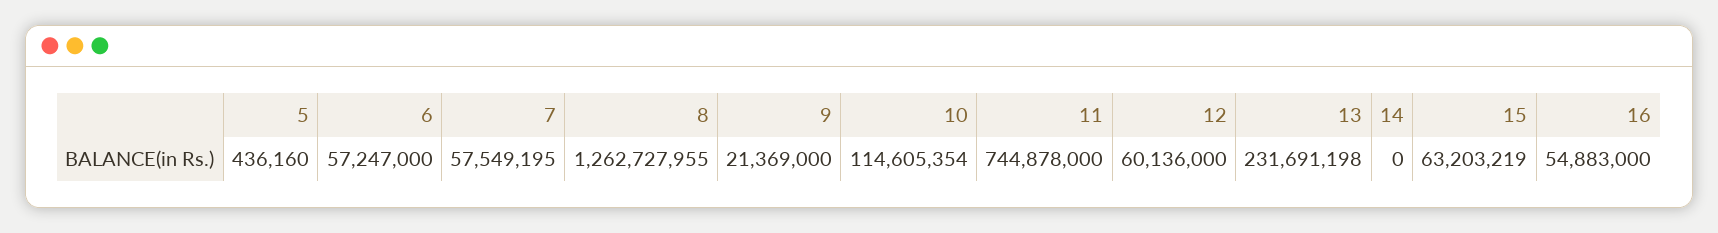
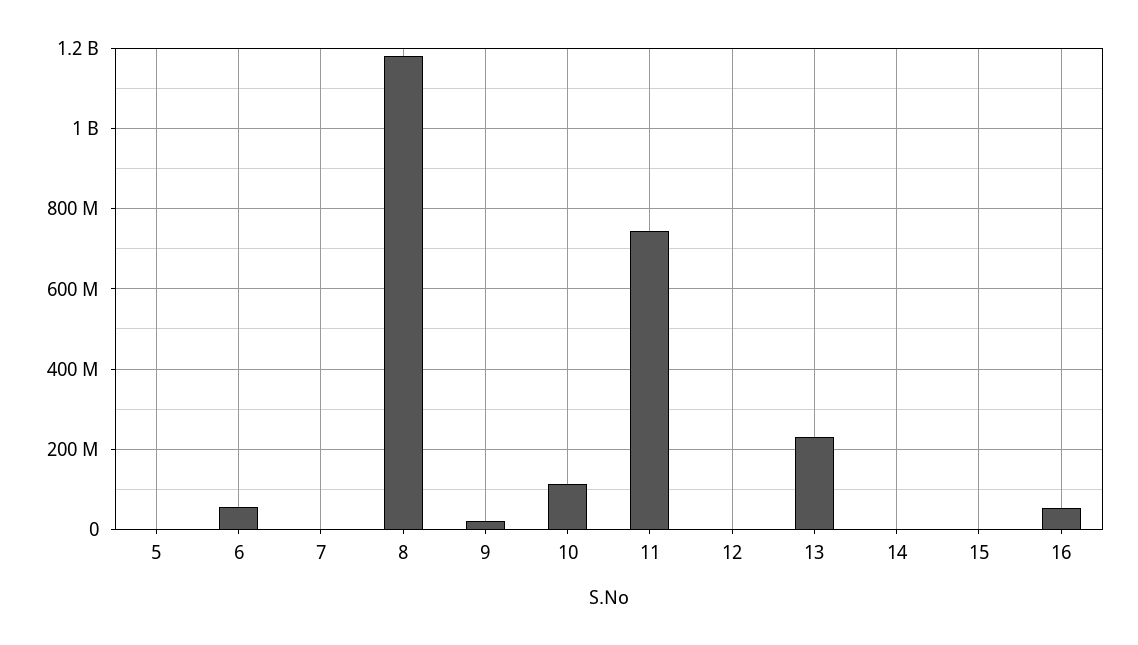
7: 57549195 -> 0
8: 1262727955 -> 1180000000
12: 60136000 -> 0
15: 63203219 -> 0

